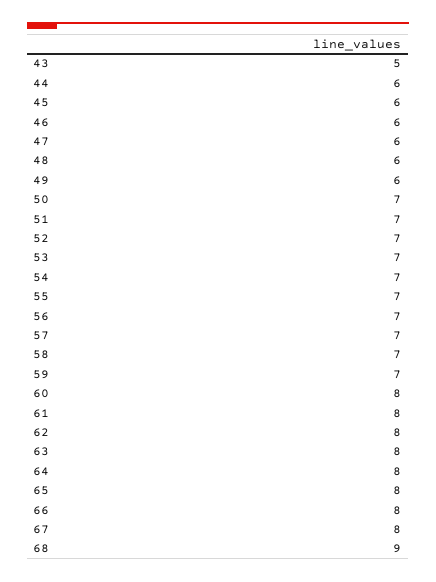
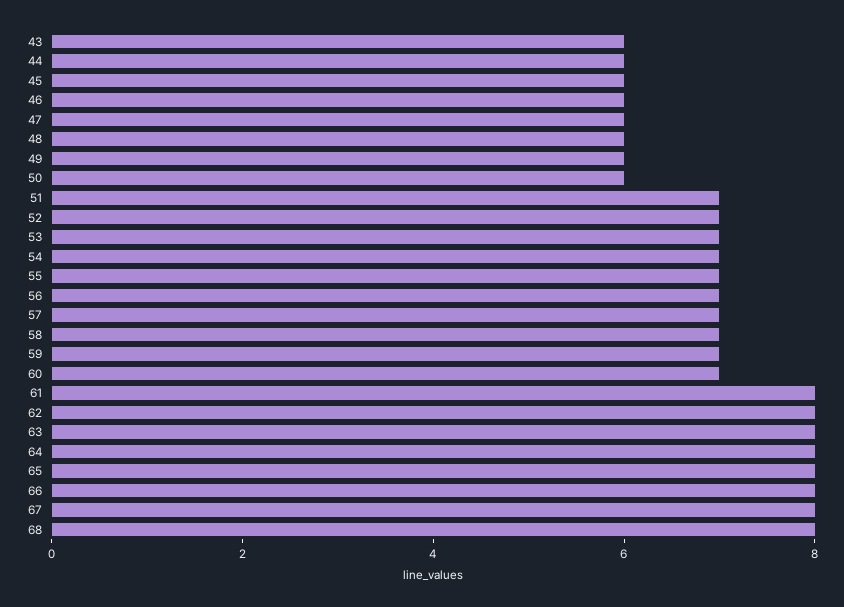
43: 5 -> 6
50: 7 -> 6
60: 8 -> 7
68: 9 -> 8

